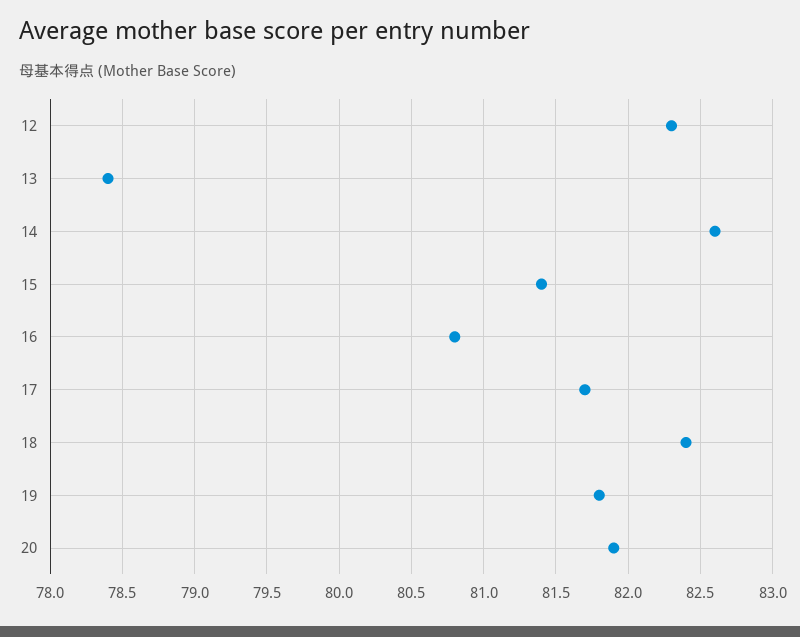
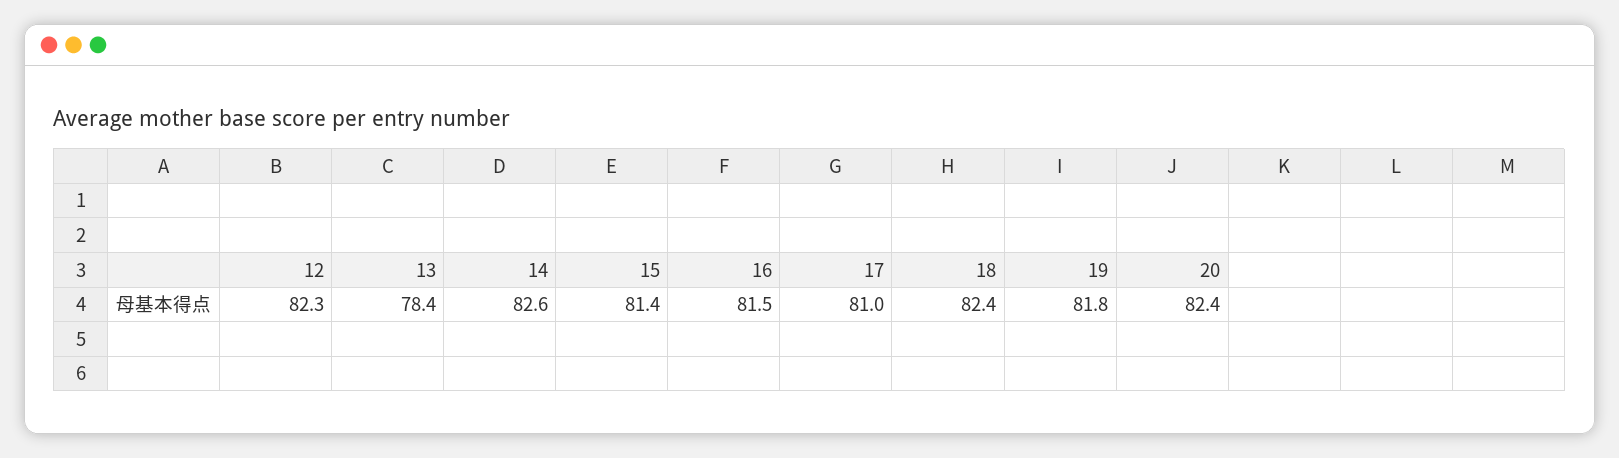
16: 80.8 -> 81.5
17: 81.7 -> 81
20: 81.9 -> 82.4

